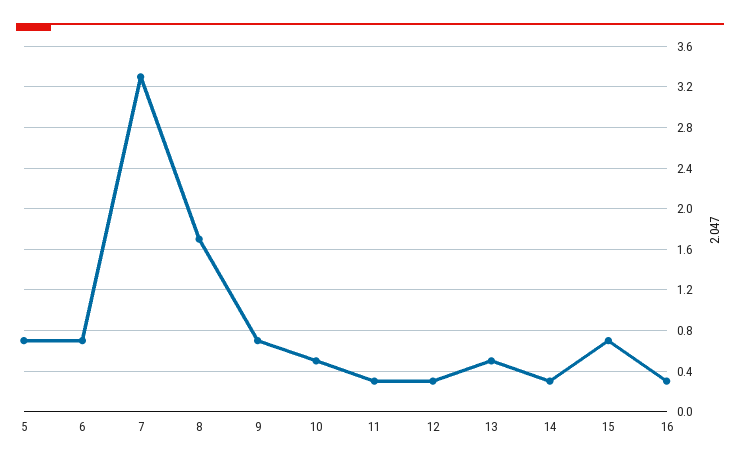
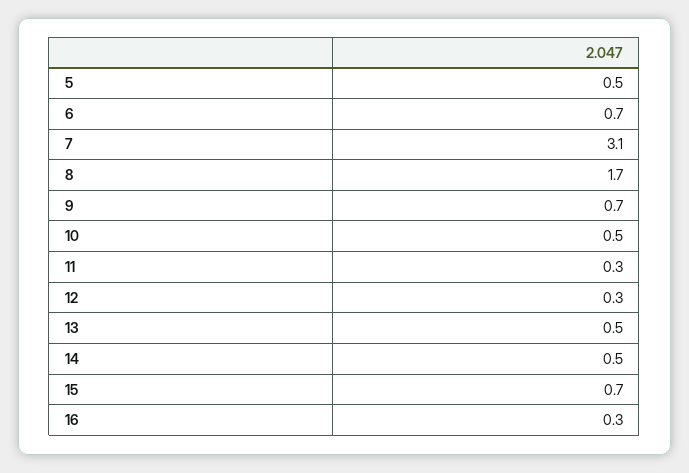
5: 0.7 -> 0.5
7: 3.3 -> 3.1
14: 0.3 -> 0.5

